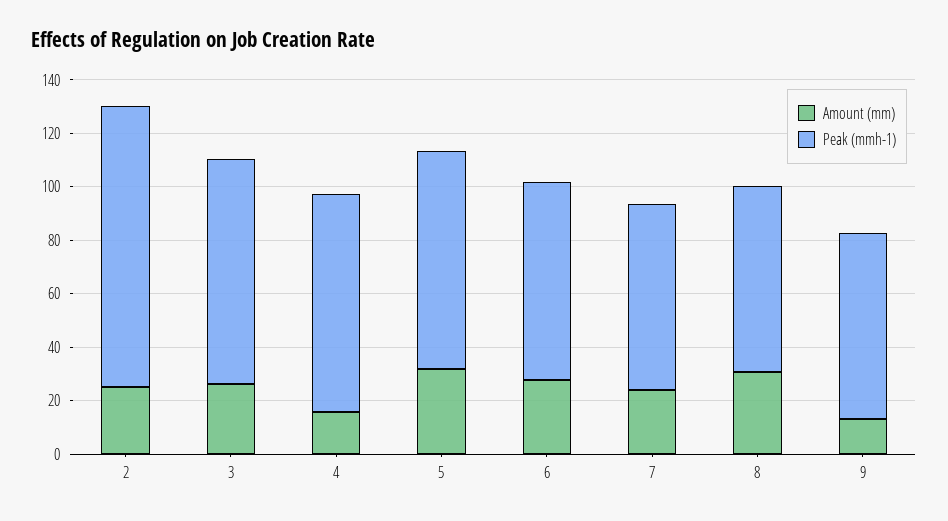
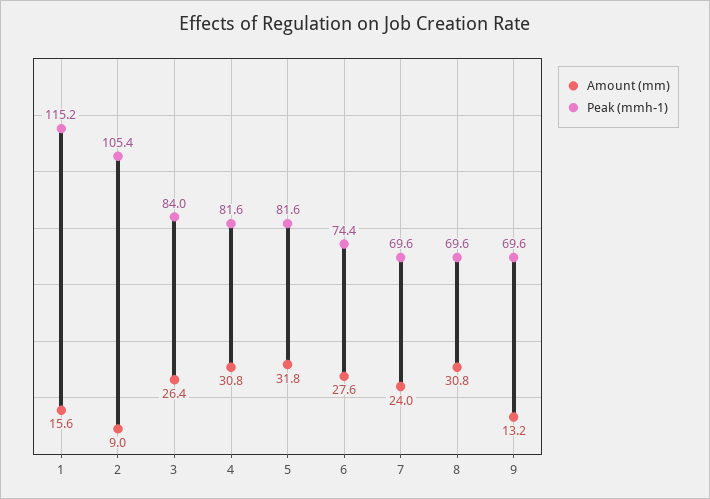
Amount (mm), 2: 25 -> 9
Amount (mm), 4: 15 -> 30.8
Amount (mm), 1: none -> 15.6
Peak (mmh-1), 1: none -> 115.2

